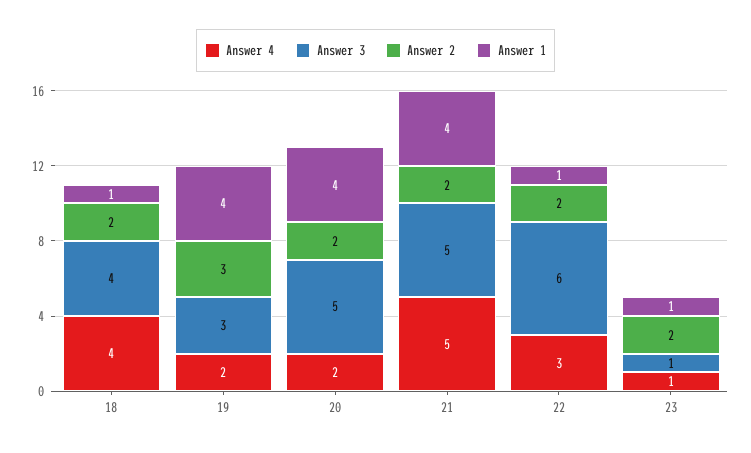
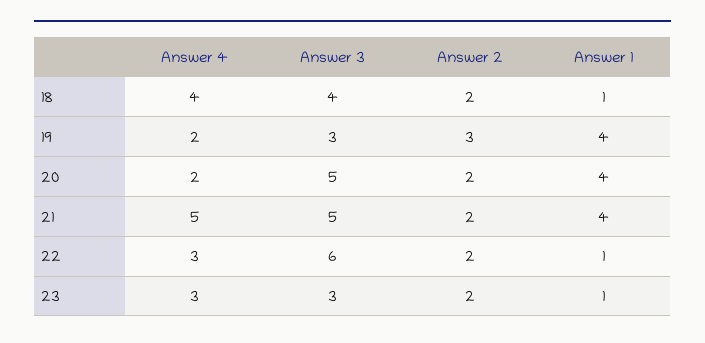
Answer 4, 23: 1 -> 3
Answer 3, 23: 1 -> 3

